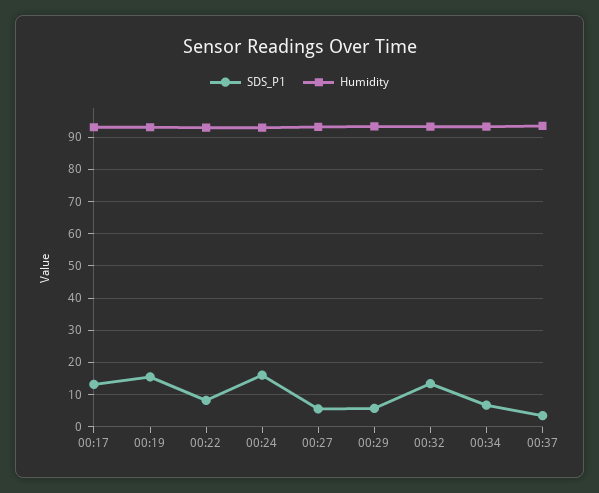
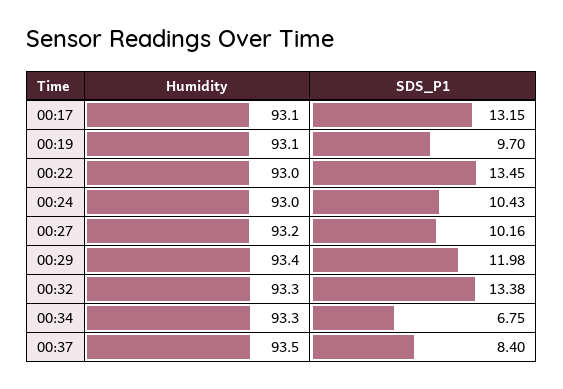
SDS_P1, 00:19: 16 -> 9.7
SDS_P1, 00:22: 8 -> 13.45
SDS_P1, 00:24: 16 -> 10.43
SDS_P1, 00:27: 6 -> 10.16
SDS_P1, 00:29: 6 -> 11.98
SDS_P1, 00:37: 4 -> 8.4

